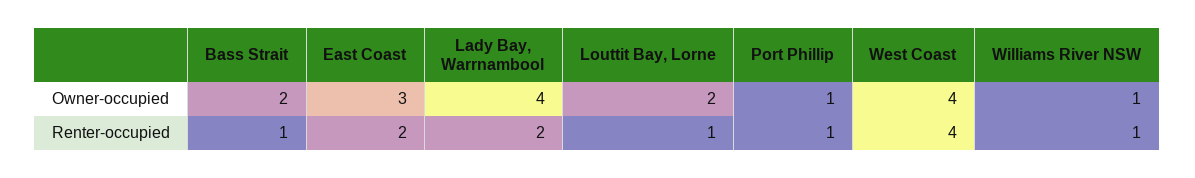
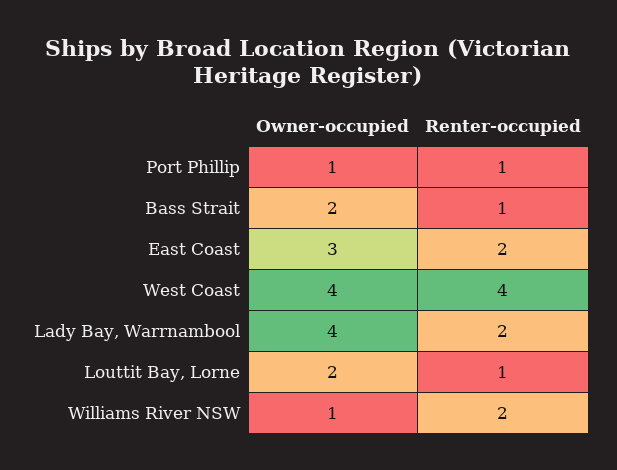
Williams River NSW, Renter-occupied: 1 -> 2

